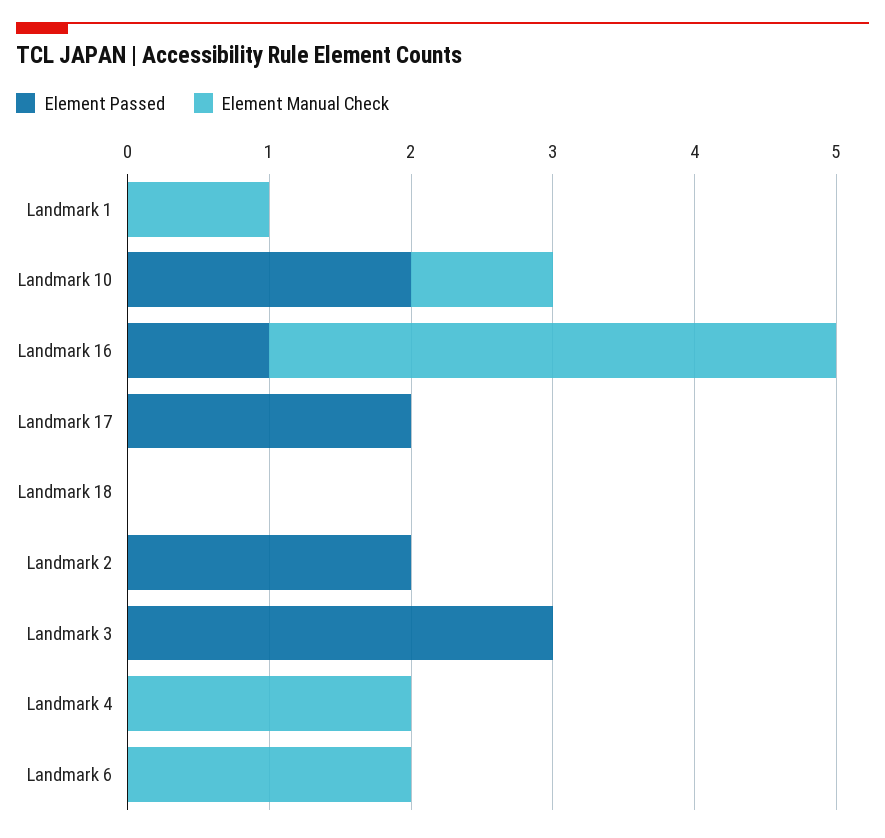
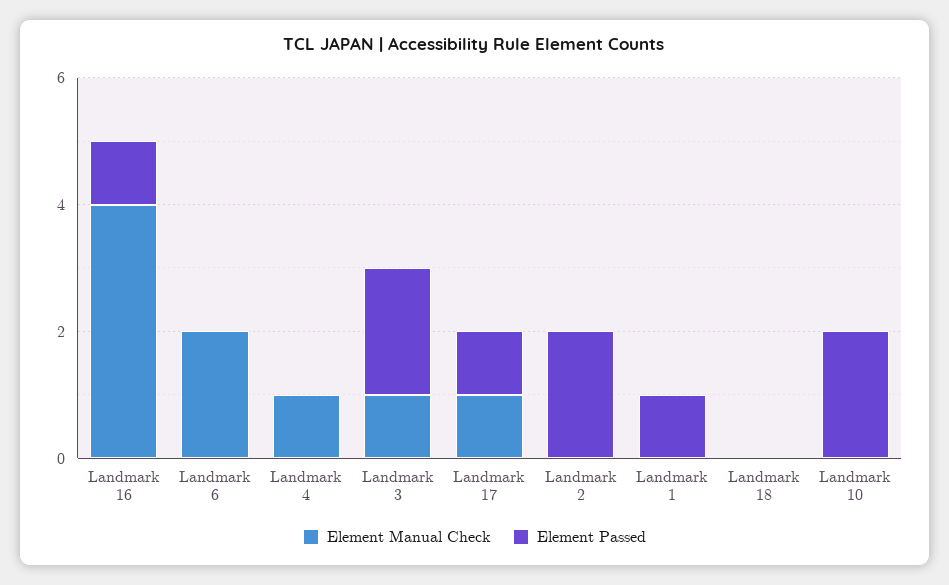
Element Passed, Landmark 1: 0 -> 1
Element Manual Check, Landmark 1: 1 -> 0
Element Manual Check, Landmark 10: 1 -> 0
Element Passed, Landmark 17: 2 -> 1
Element Manual Check, Landmark 17: 0 -> 1
Element Passed, Landmark 3: 3 -> 2
Element Manual Check, Landmark 3: 0 -> 1
Element Manual Check, Landmark 4: 2 -> 1

